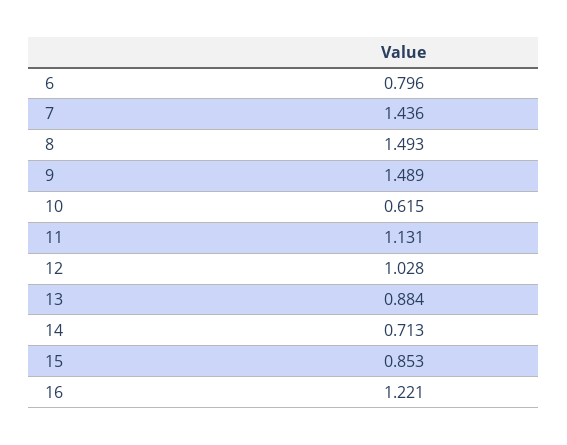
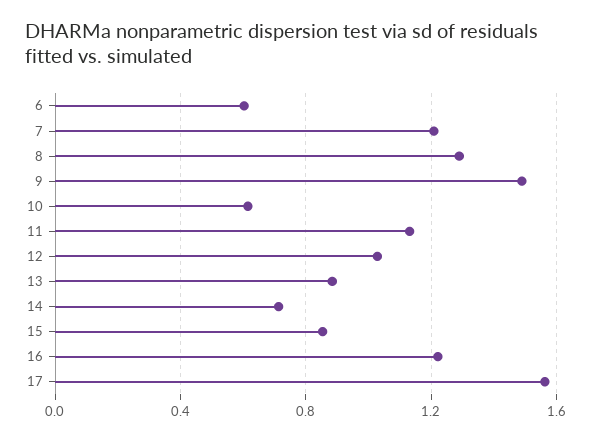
6: 0.796 -> 0.6
7: 1.436 -> 1.2
8: 1.493 -> 1.3
17: none -> 1.55

